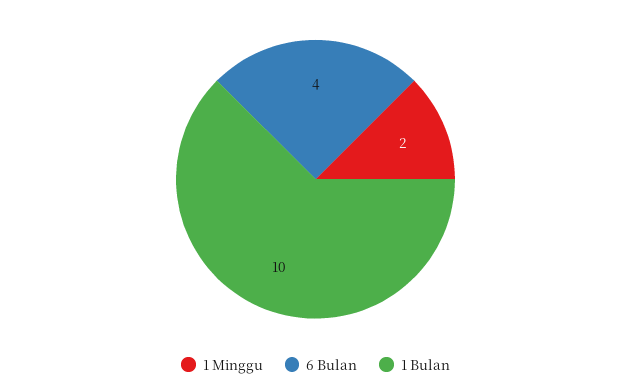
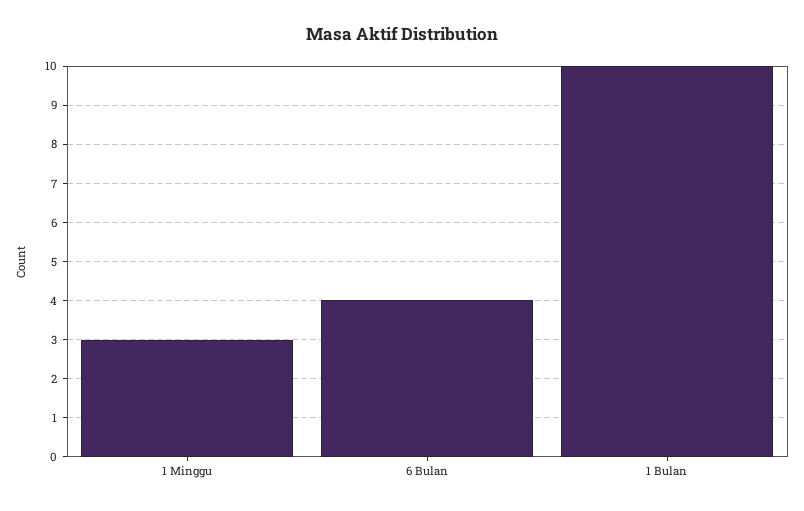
1 Minggu: 2 -> 3

